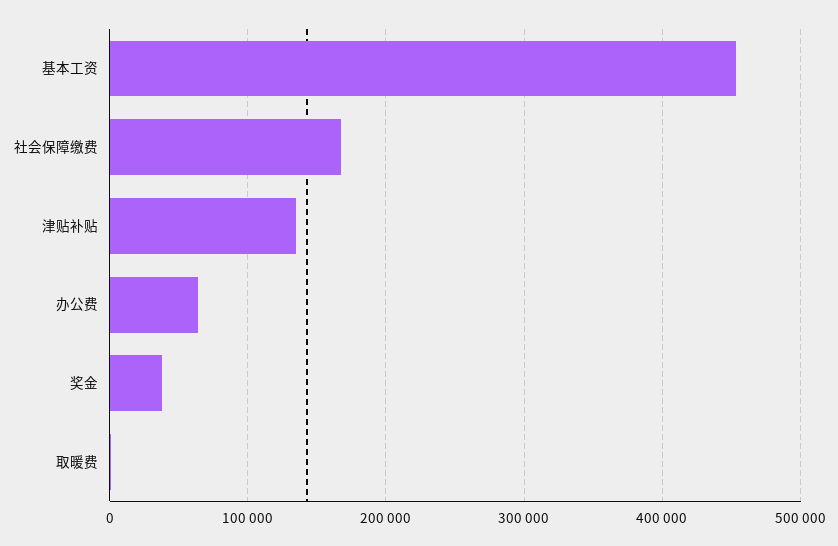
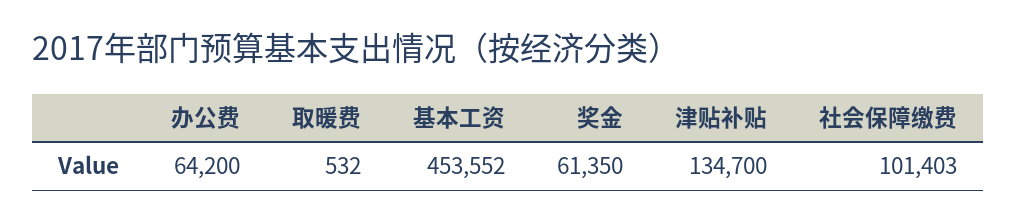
社会保障缴费: 170000 -> 101403
奖金: 40000 -> 61350

